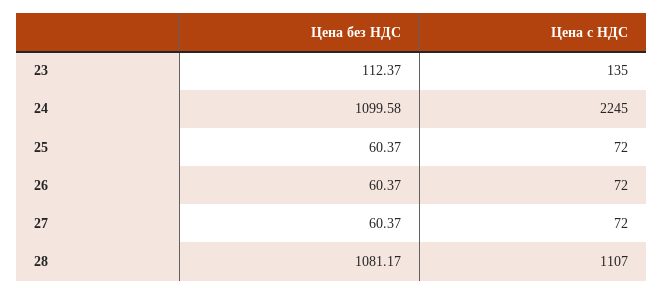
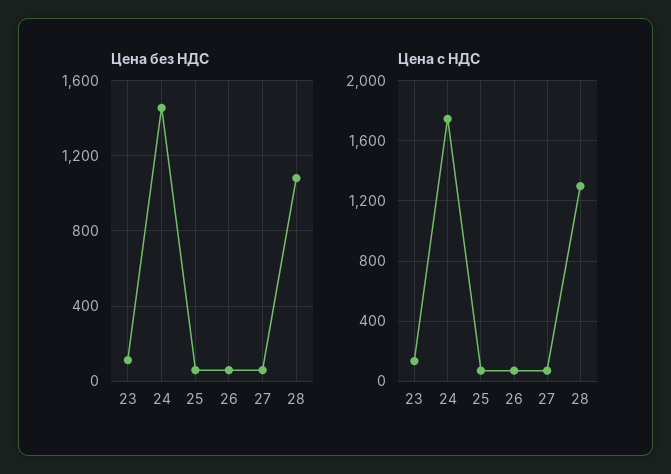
Цена без НДС, 24: 1099.58 -> 1450
Цена с НДС, 24: 2245 -> 1750
Цена с НДС, 28: 1107 -> 1300

